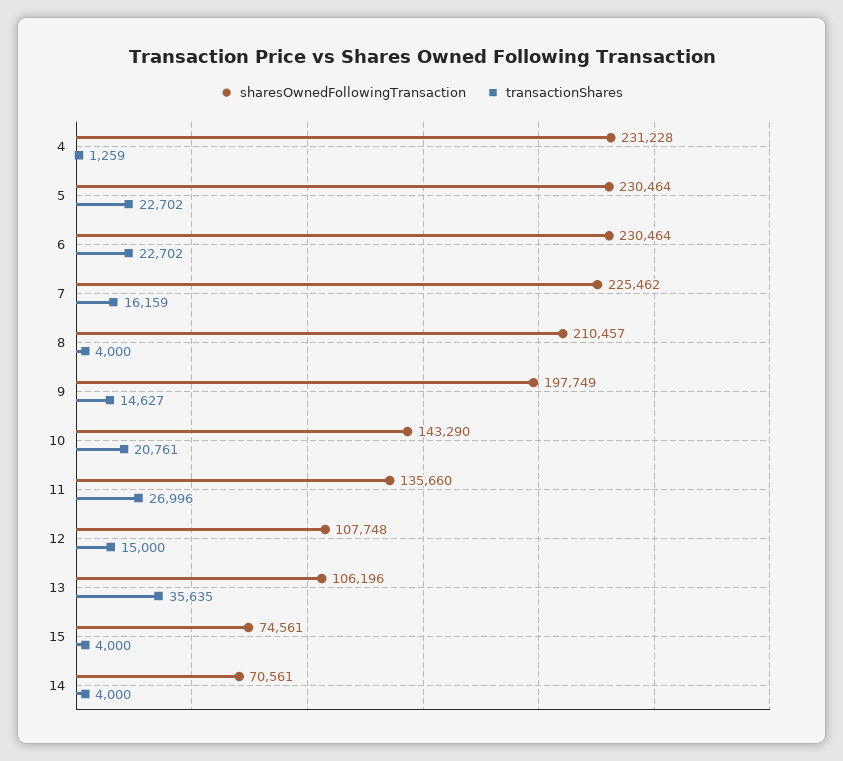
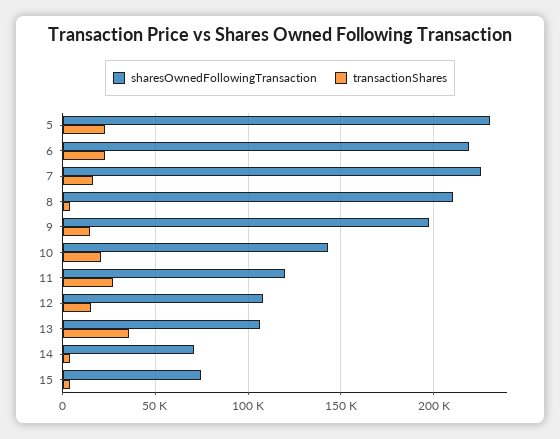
sharesOwnedFollowingTransaction, 4: 231228 -> none
transactionShares, 4: 1259 -> none
sharesOwnedFollowingTransaction, 6: 230464 -> 220000
sharesOwnedFollowingTransaction, 11: 135660 -> 120000

